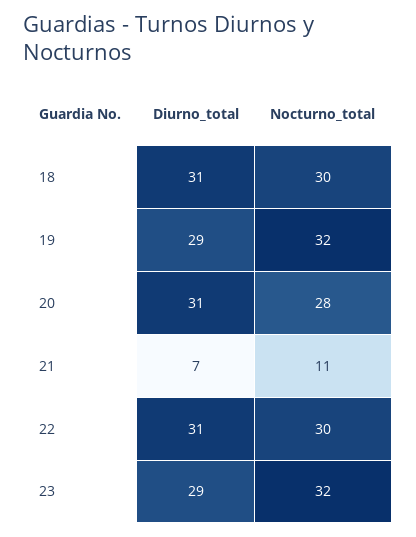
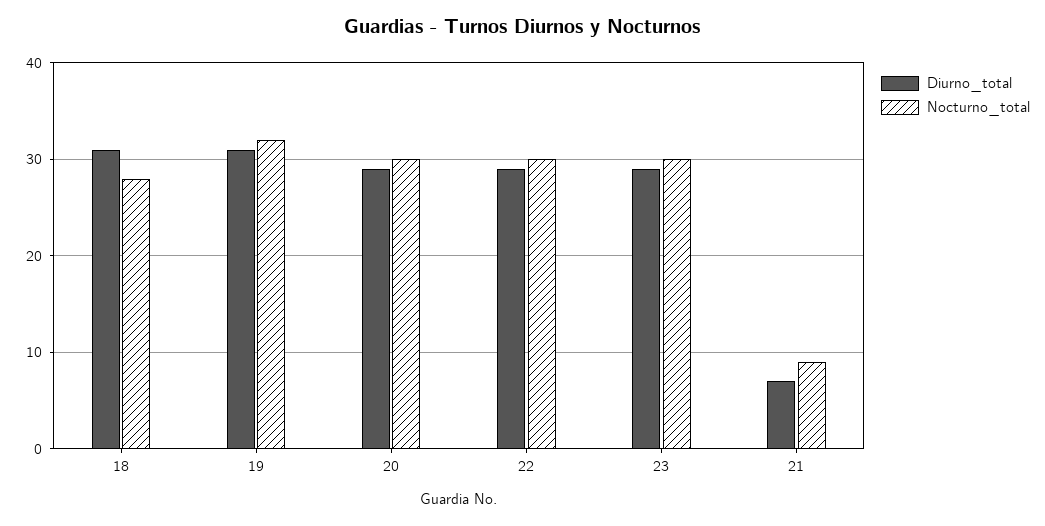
Nocturno_total, 18: 30 -> 28
Diurno_total, 19: 29 -> 31
Diurno_total, 20: 31 -> 29
Nocturno_total, 20: 28 -> 30
Nocturno_total, 21: 11 -> 9
Diurno_total, 22: 31 -> 29
Nocturno_total, 23: 32 -> 30

